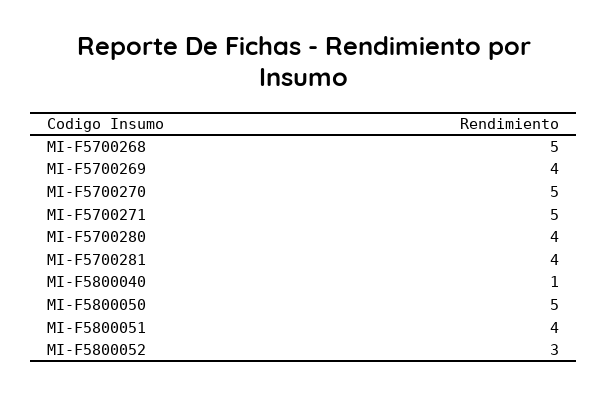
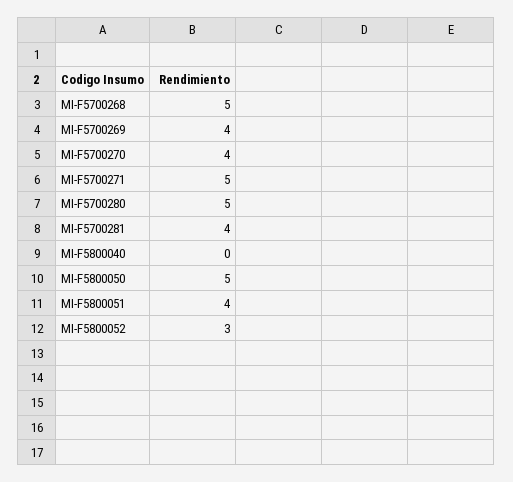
MI-F5700270: 5 -> 4
MI-F5700280: 4 -> 5
MI-F5800040: 1 -> 0

